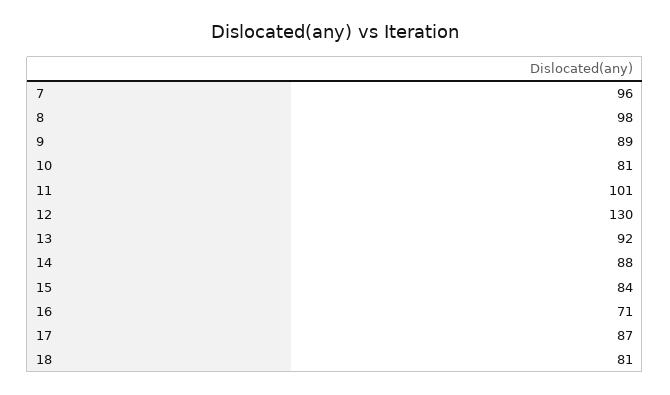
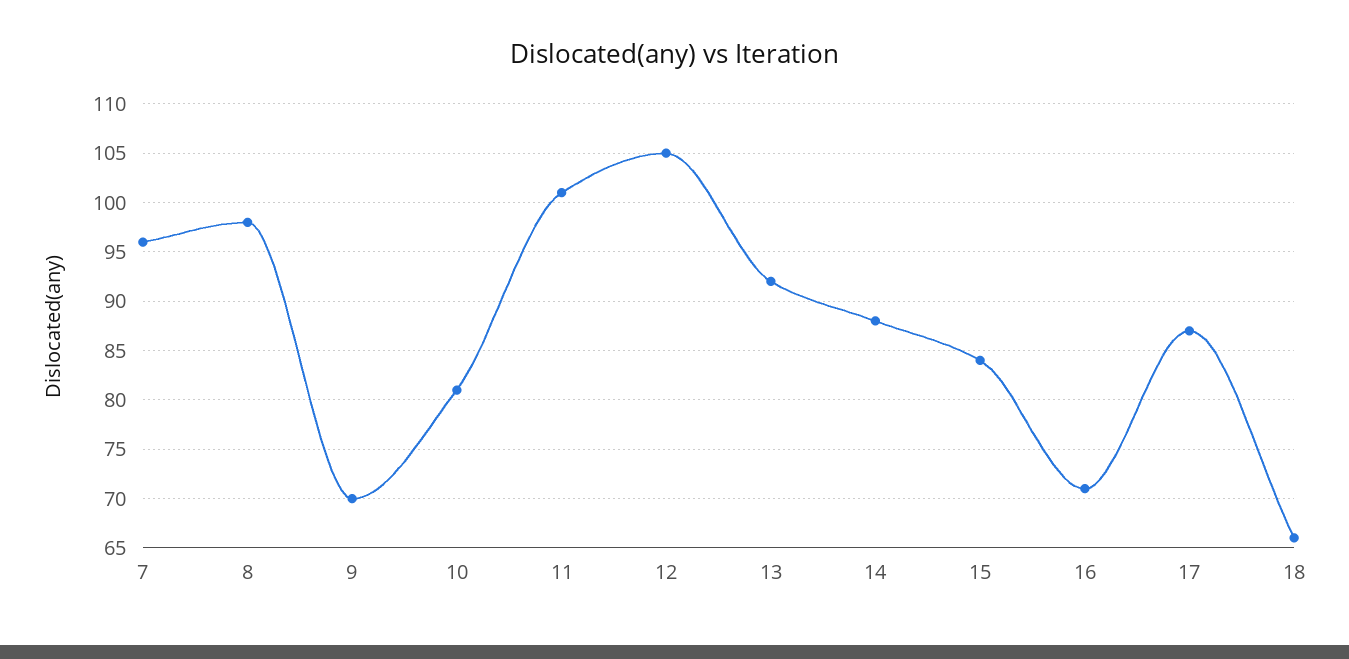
9: 89 -> 70
12: 130 -> 105
18: 81 -> 66

